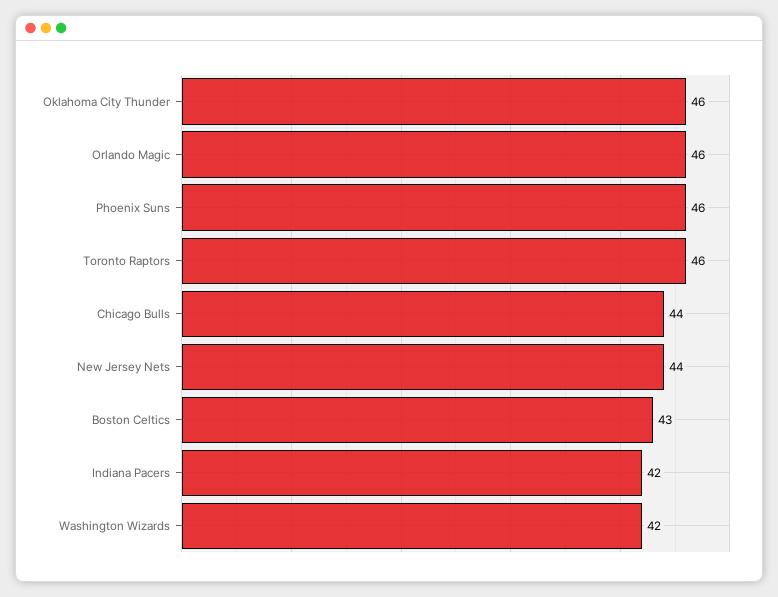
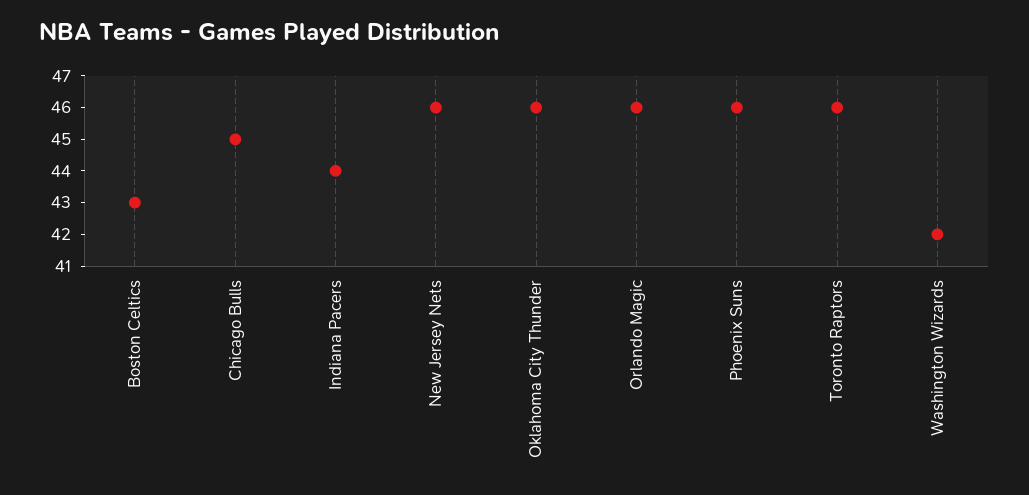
Chicago Bulls: 44 -> 45
New Jersey Nets: 44 -> 46
Indiana Pacers: 42 -> 44

